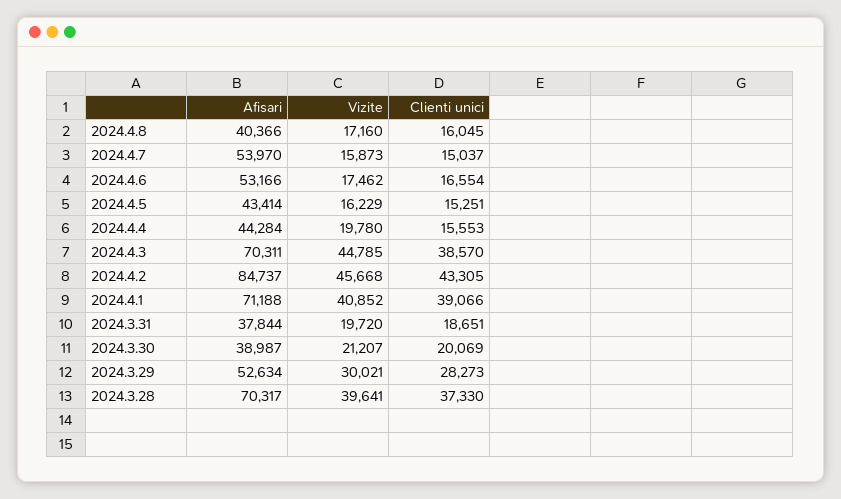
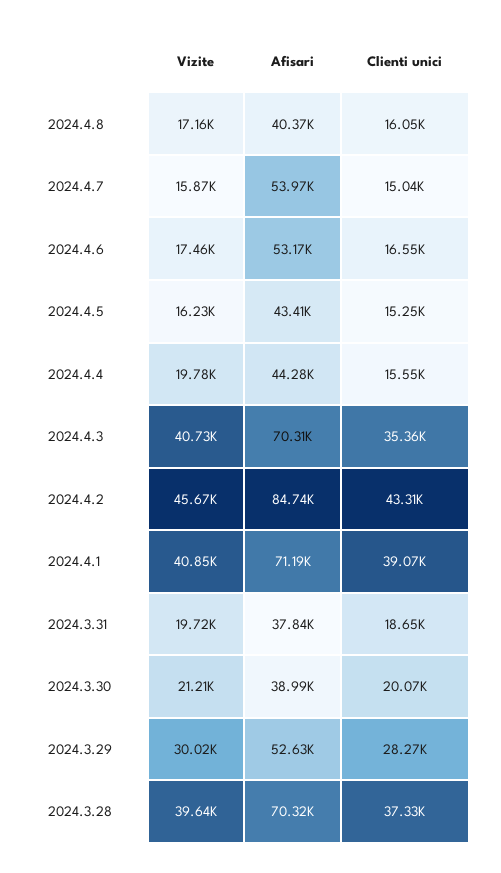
Vizite, 2024.4.3: 44785 -> 40730
Clienti unici, 2024.4.3: 38570 -> 35360

